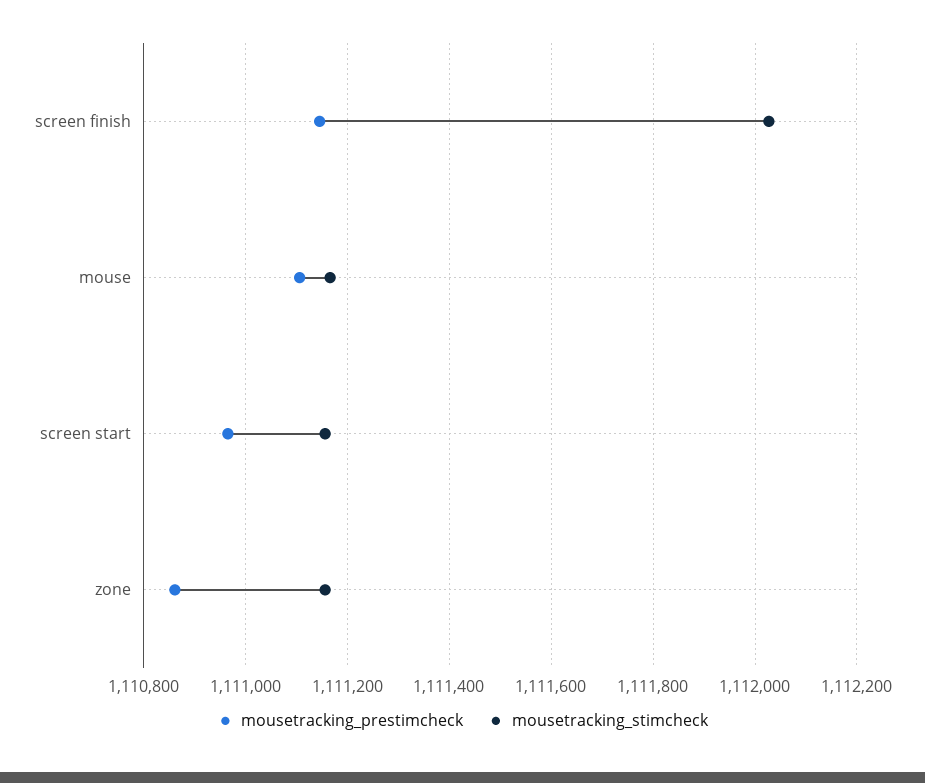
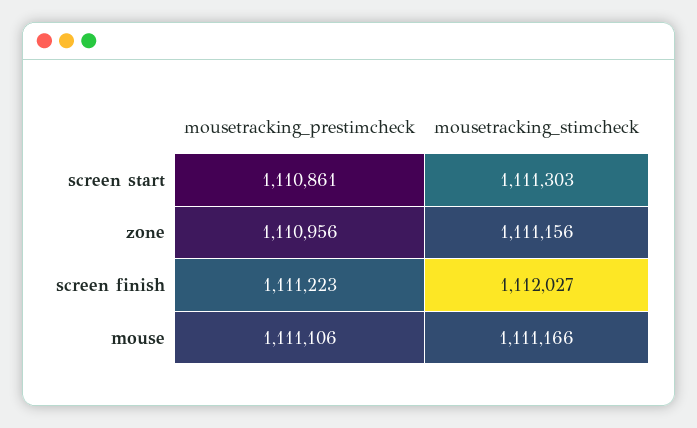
mousetracking_prestimcheck, screen finish: 1111140 -> 1111223
mousetracking_prestimcheck, screen start: 1110960 -> 1110861
mousetracking_stimcheck, screen start: 1111160 -> 1111303
mousetracking_prestimcheck, zone: 1110860 -> 1110956

